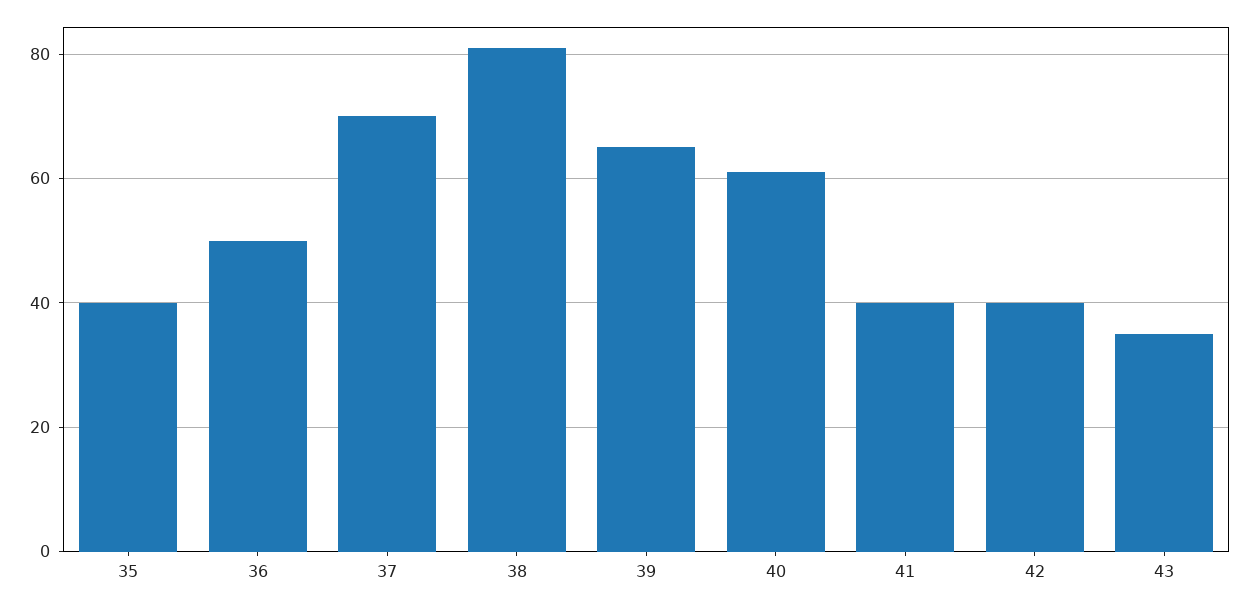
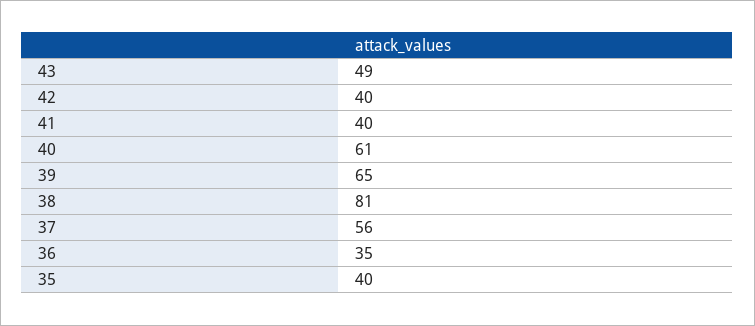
36: 50 -> 35
37: 70 -> 56
43: 35 -> 49

